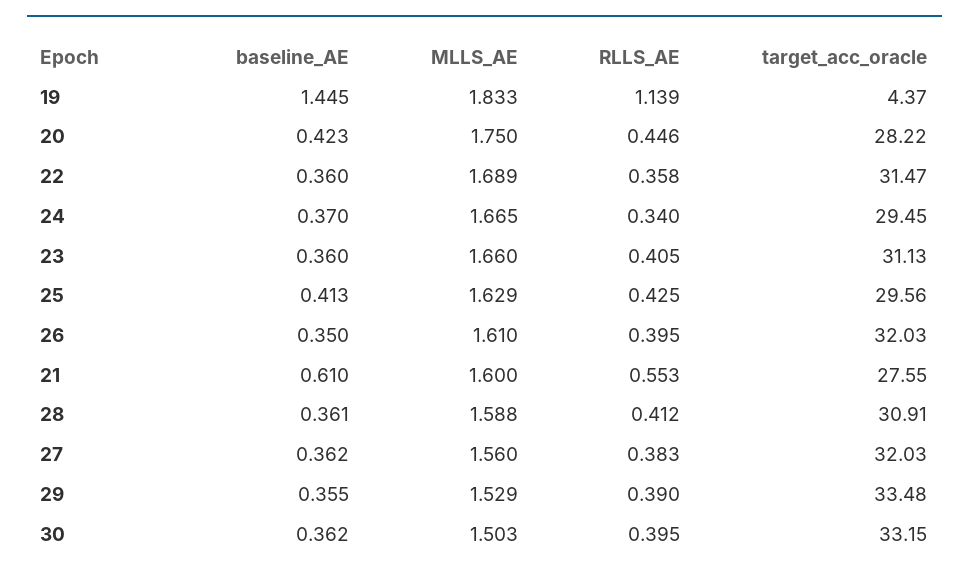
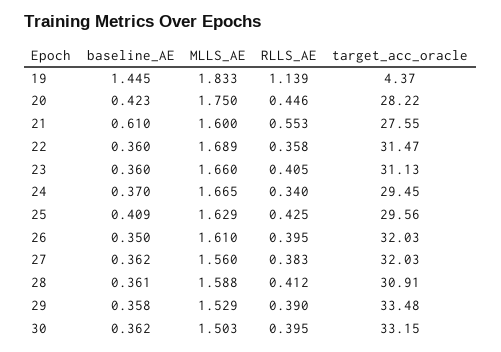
baseline_AE, 25: 0.413 -> 0.409
baseline_AE, 29: 0.355 -> 0.358

